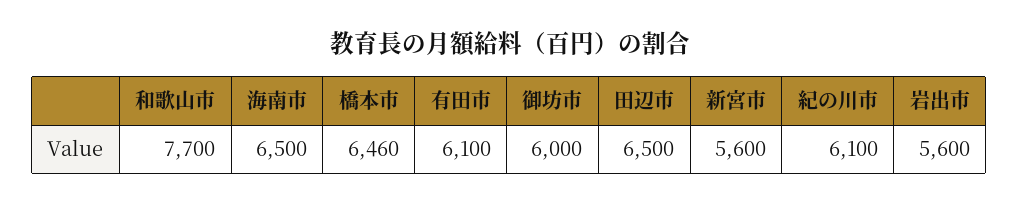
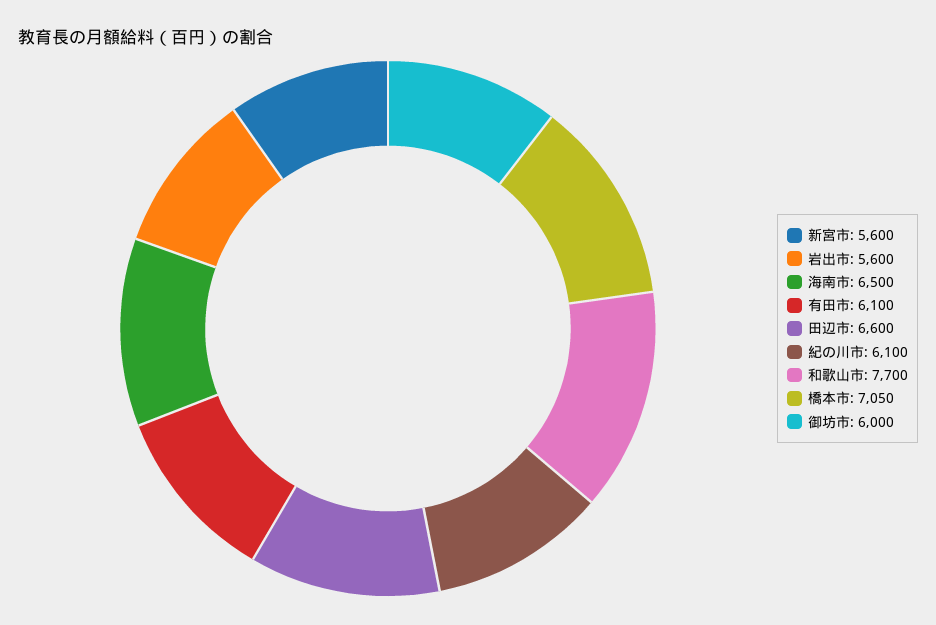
橋本市: 6460 -> 7050
田辺市: 6500 -> 6600

